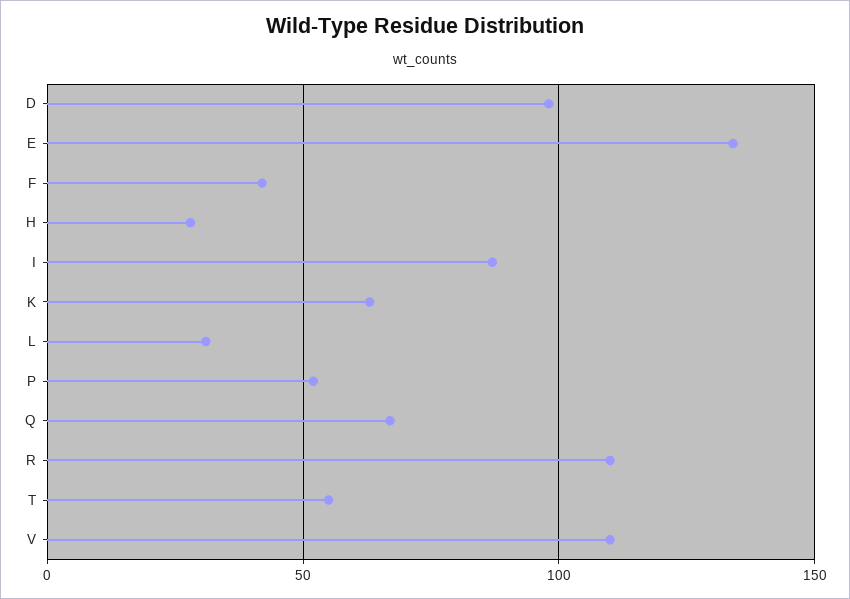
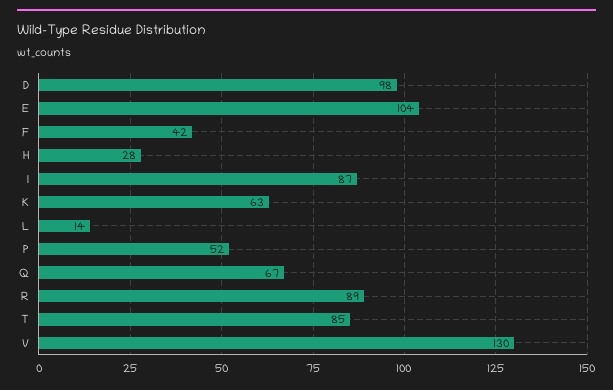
E: 135 -> 104
L: 30 -> 14
R: 110 -> 89
T: 55 -> 85
V: 110 -> 130

